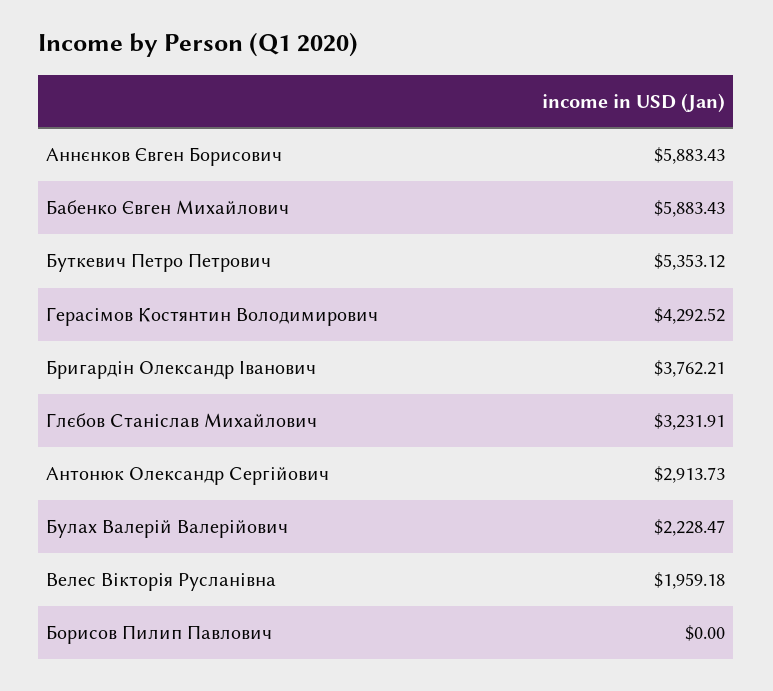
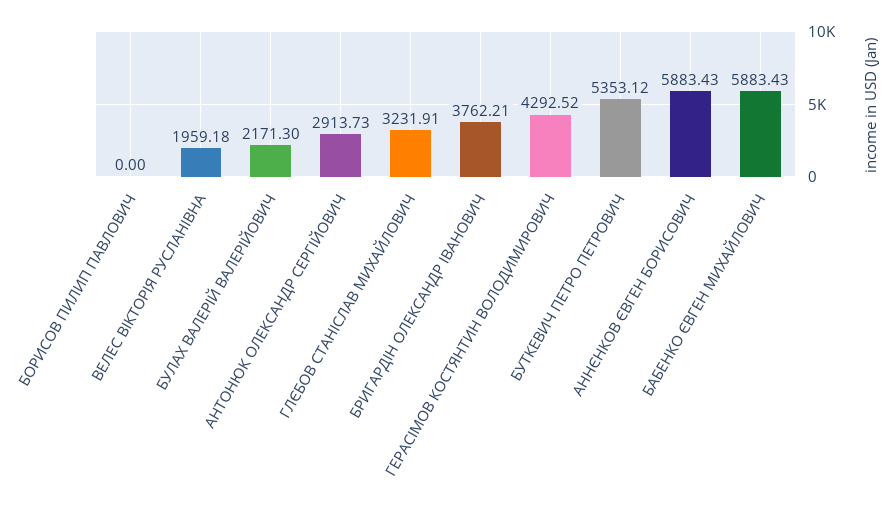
Булах Валерій Валерійович: 2228.47 -> 2171.3

